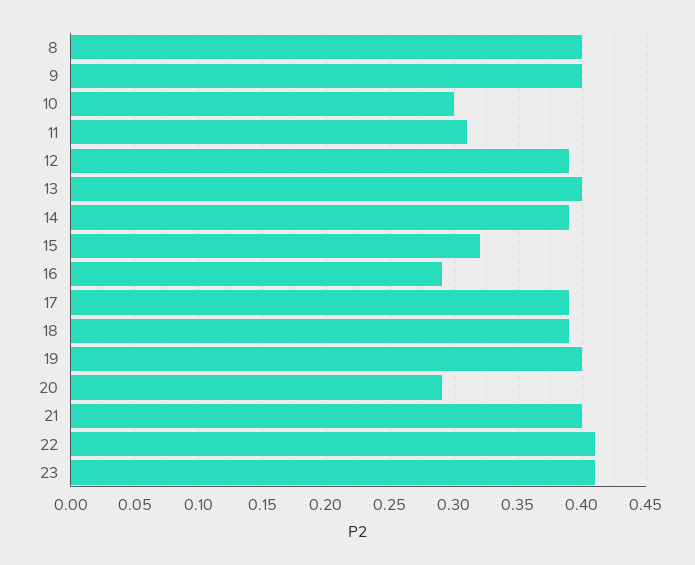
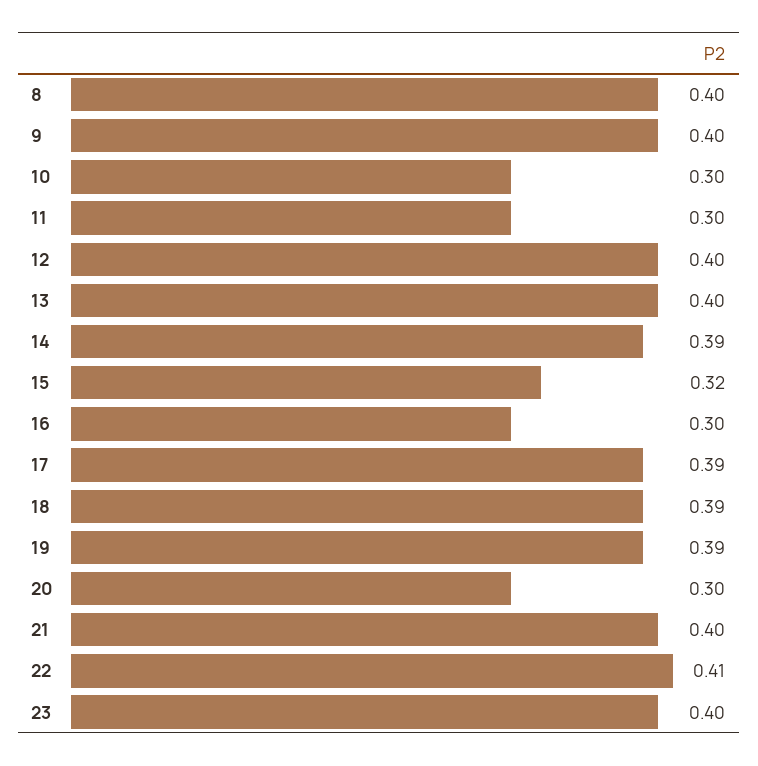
11: 0.31 -> 0.3
12: 0.39 -> 0.4
16: 0.29 -> 0.3
19: 0.4 -> 0.39
20: 0.29 -> 0.3
23: 0.41 -> 0.4

